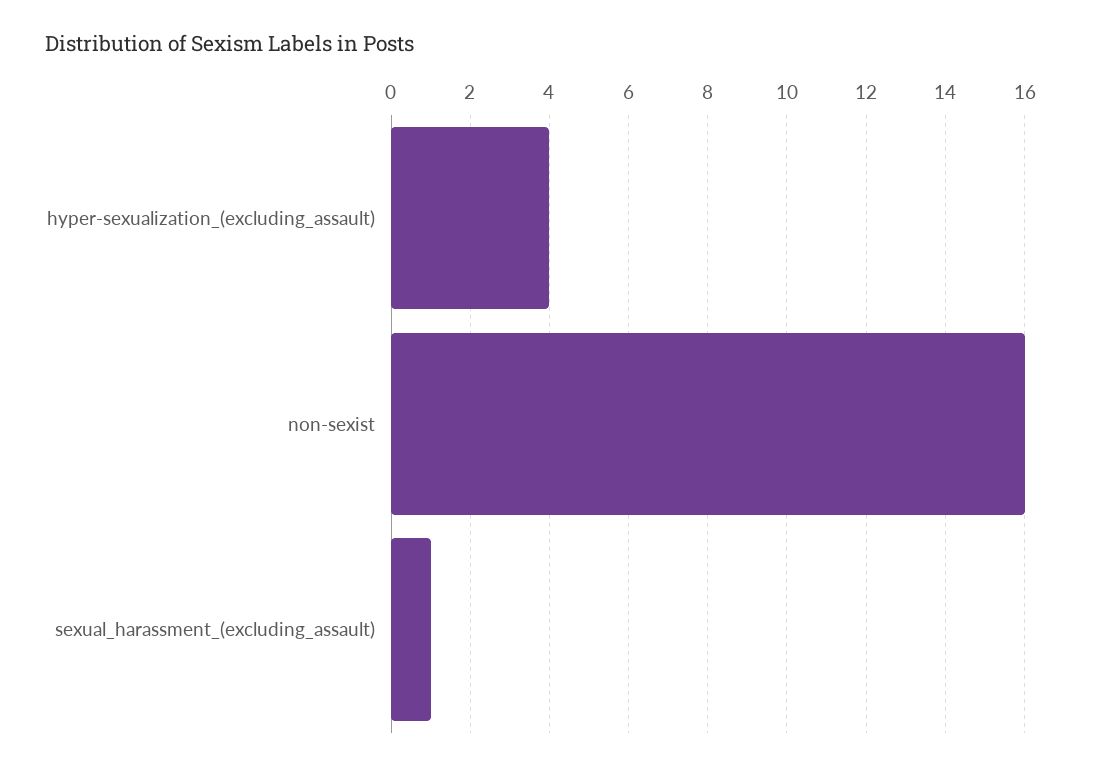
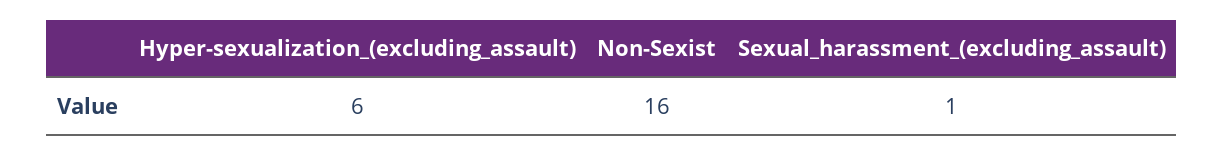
hyper-sexualization_(excluding_assault): 4 -> 6

